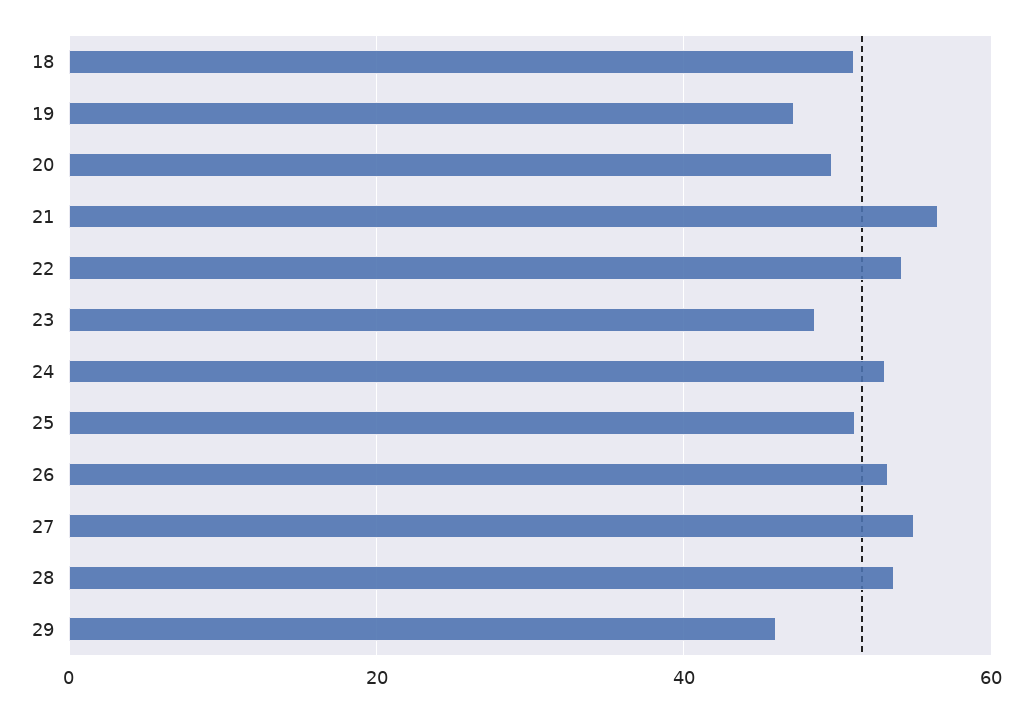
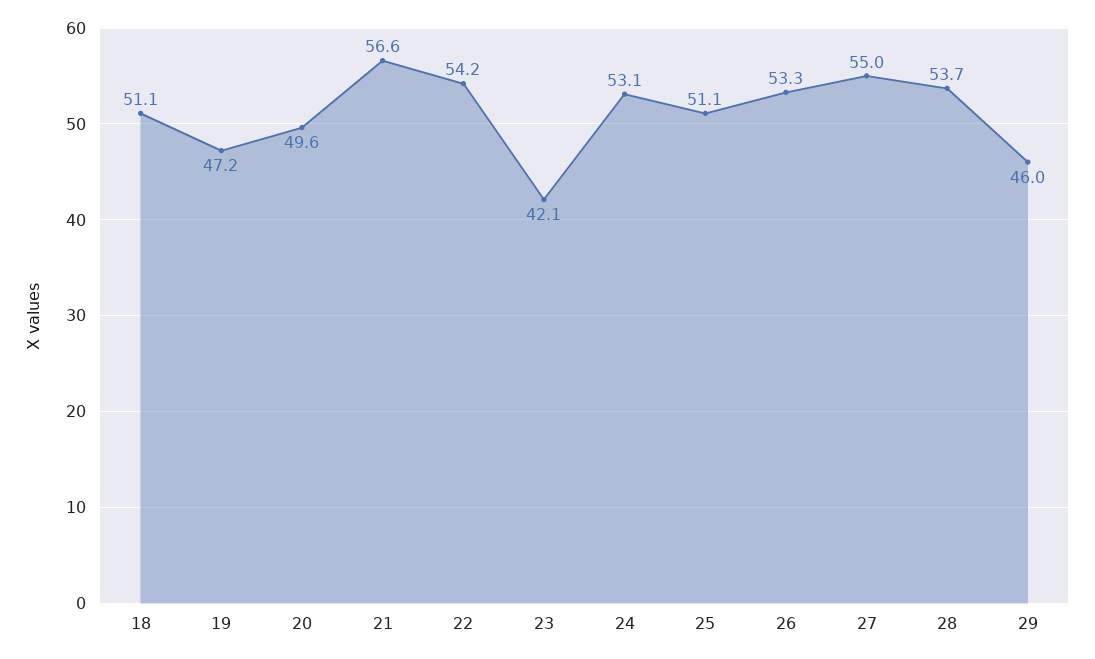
23: 48 -> 42.1

